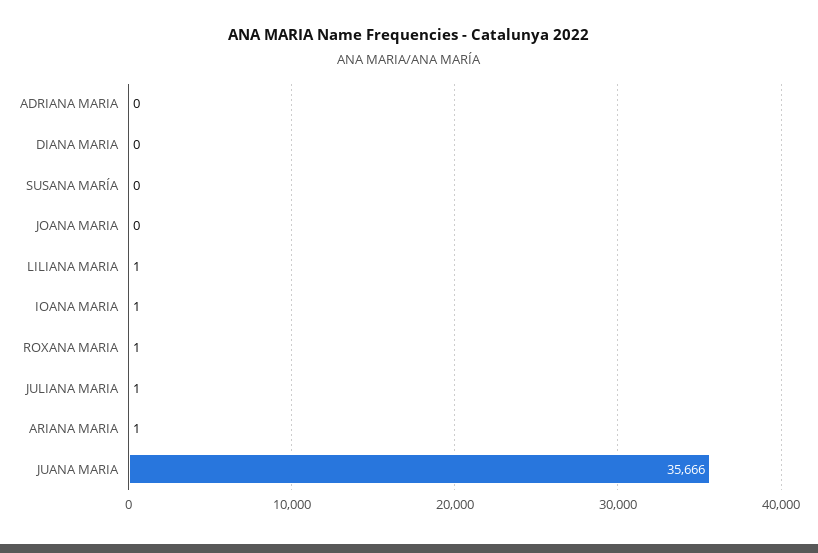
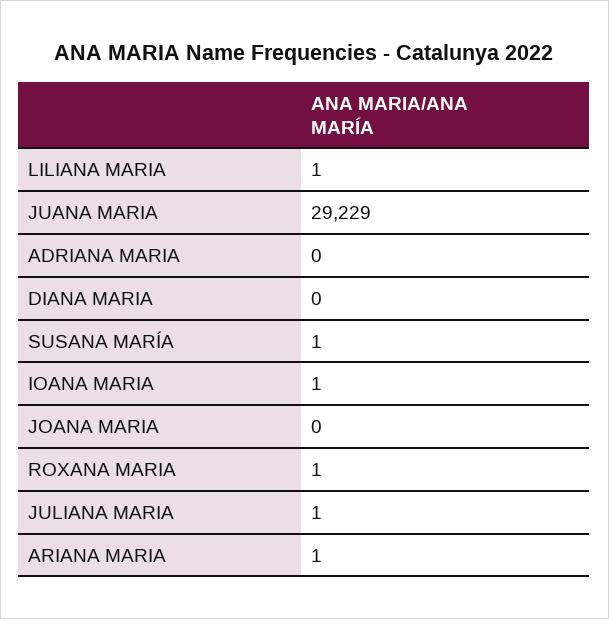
SUSANA MARÍA: 0 -> 1
JUANA MARIA: 35666 -> 29229

